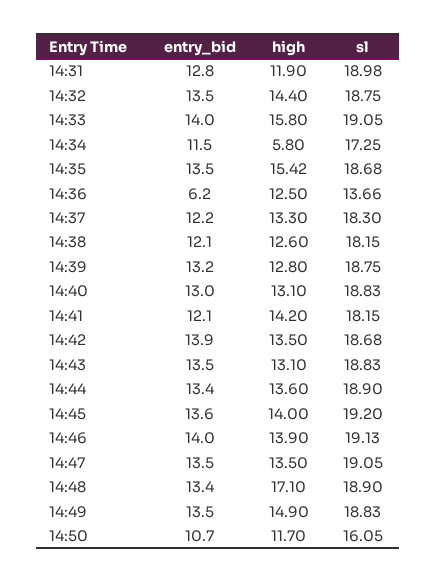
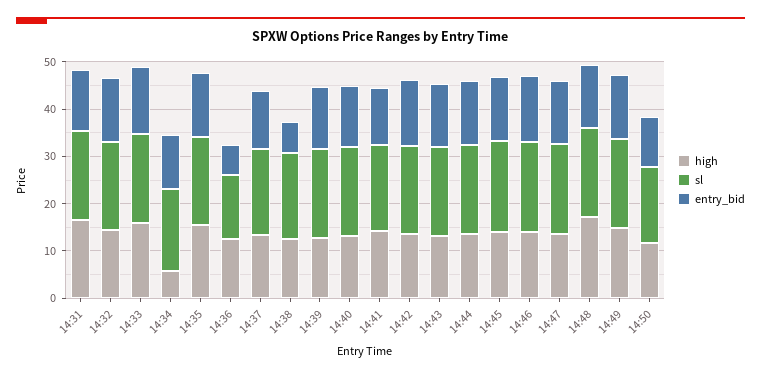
high, 14:31: 11.9 -> 16
entry_bid, 14:38: 12.1 -> 6

